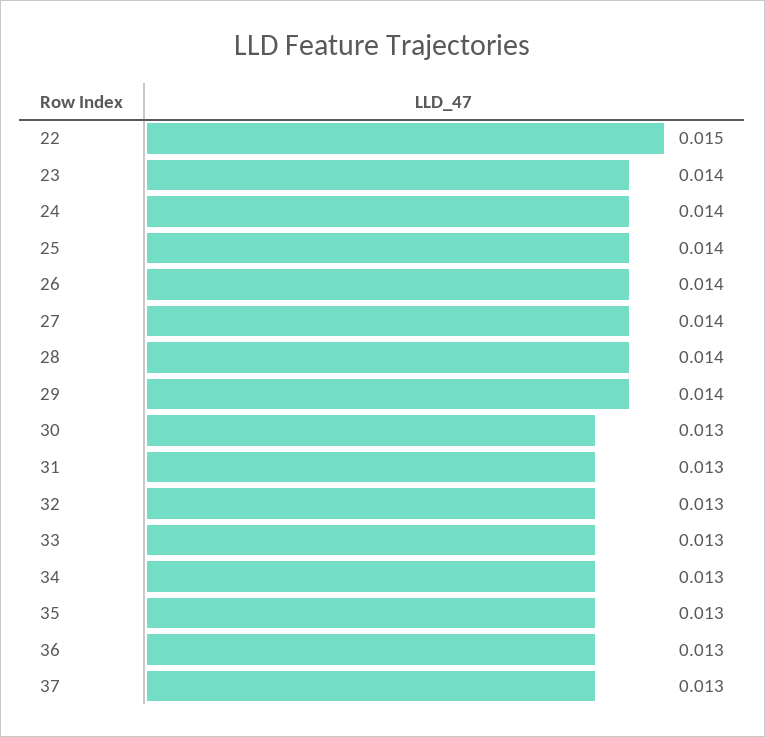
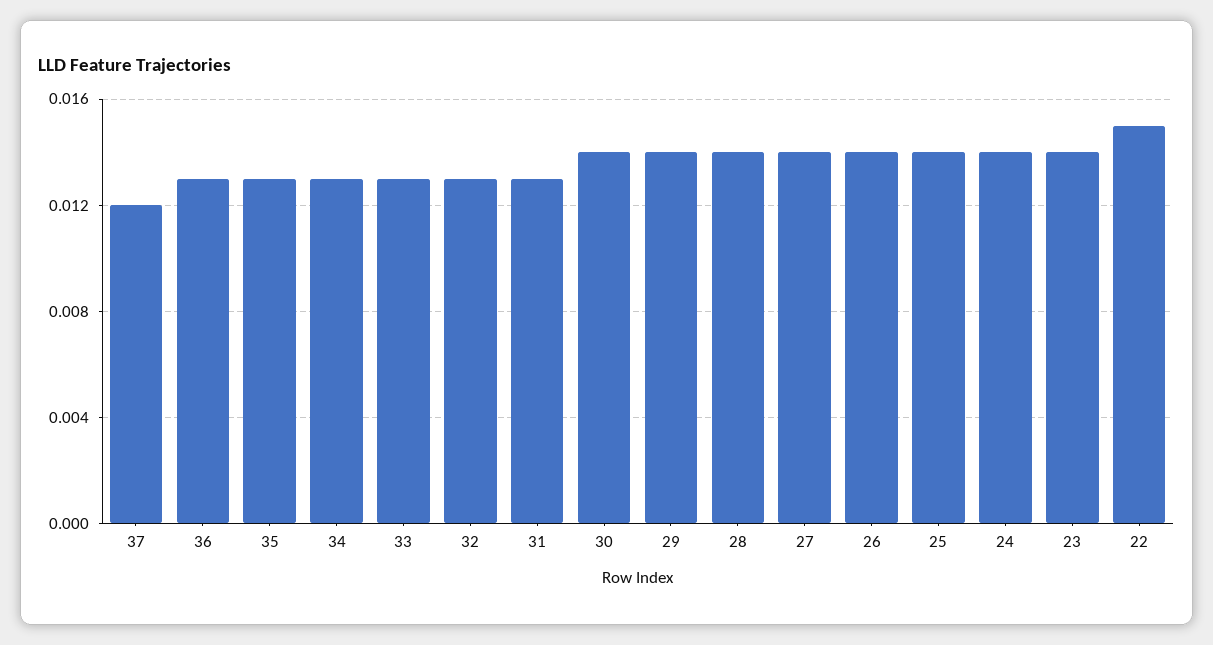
30: 0.013 -> 0.014
37: 0.013 -> 0.012

